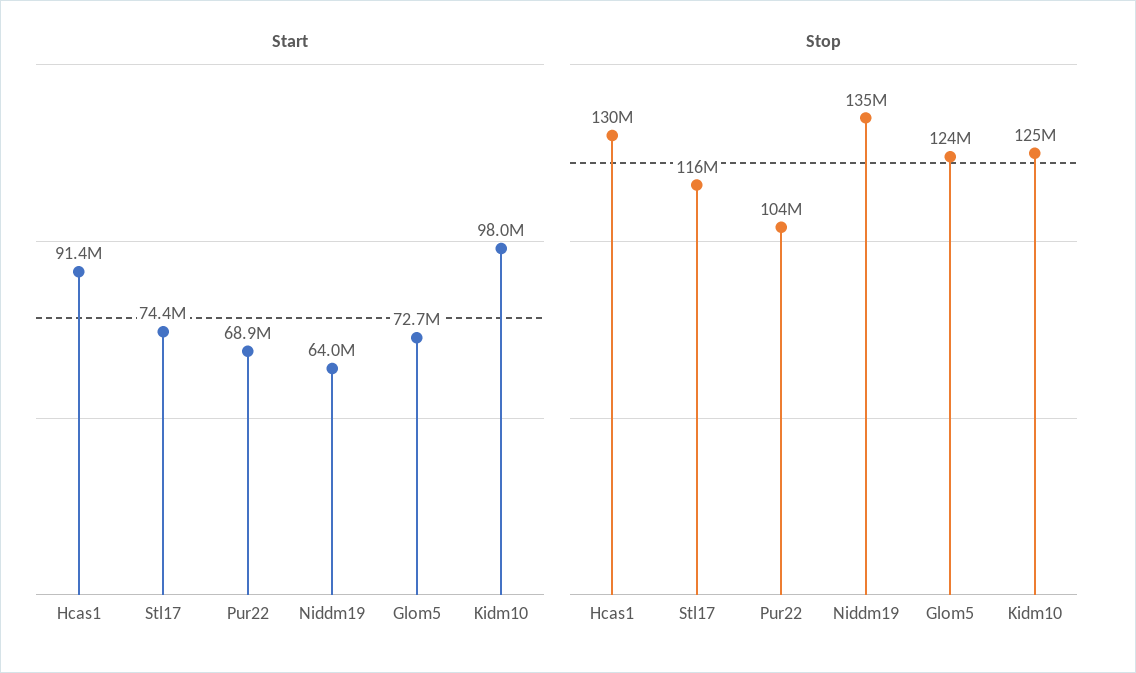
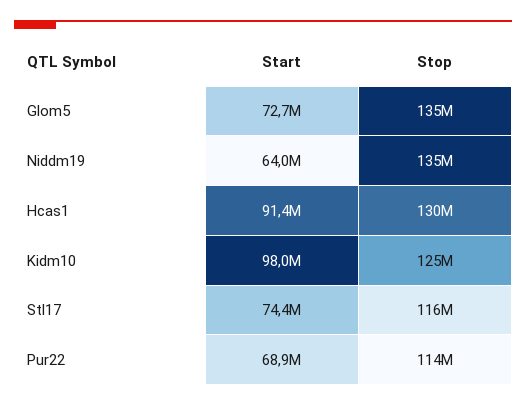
Stop, Pur22: 104000000 -> 114000000
Stop, Glom5: 124000000 -> 135000000

